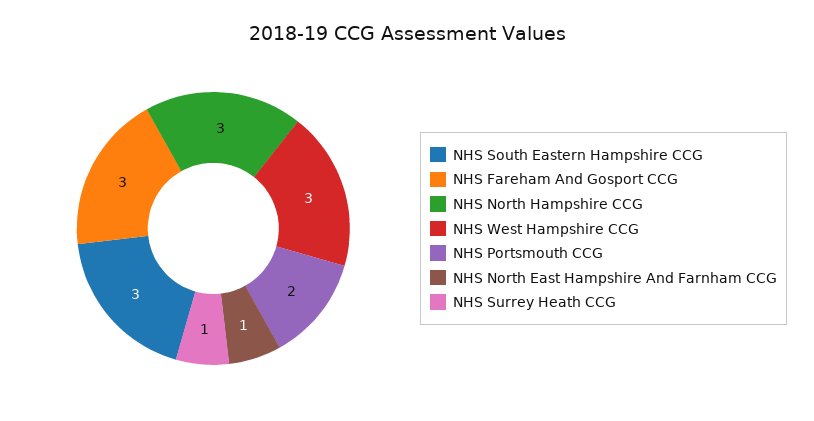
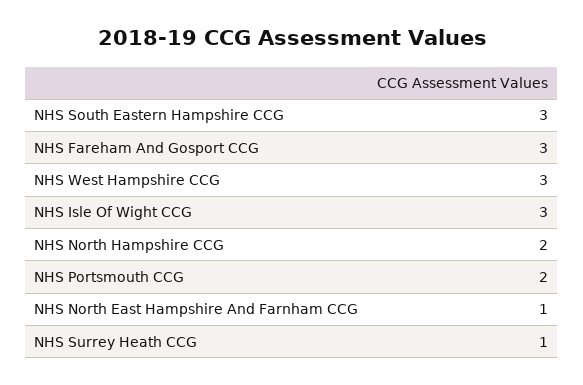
NHS North Hampshire CCG: 3 -> 2
NHS Isle Of Wight CCG: none -> 3

